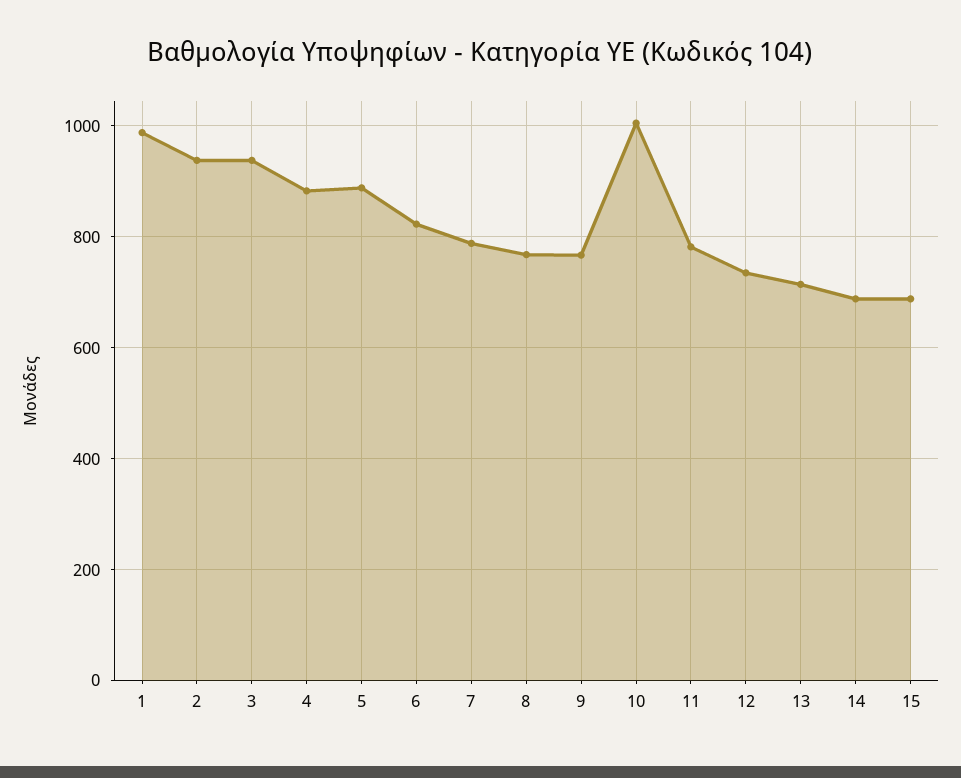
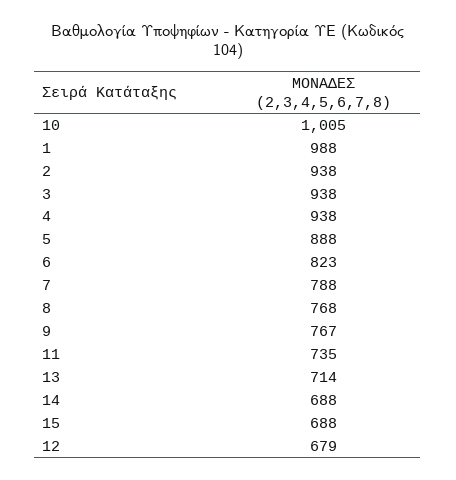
4: 880 -> 938
11: 780 -> 735
12: 740 -> 679

